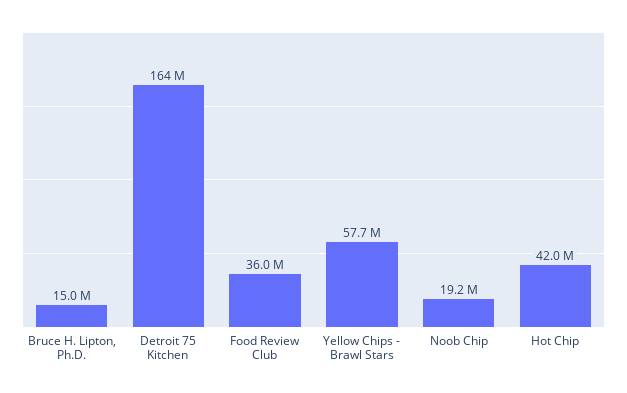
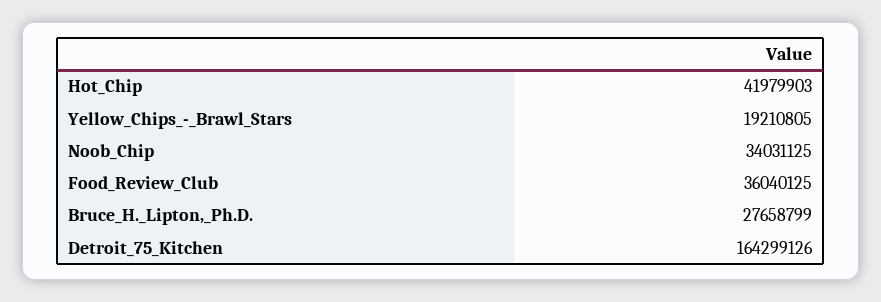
Bruce H. Lipton, Ph.D.: 15000000 -> 27658799
Yellow Chips - Brawl Stars: 57700000 -> 19210805
Noob Chip: 19200000 -> 34031125

